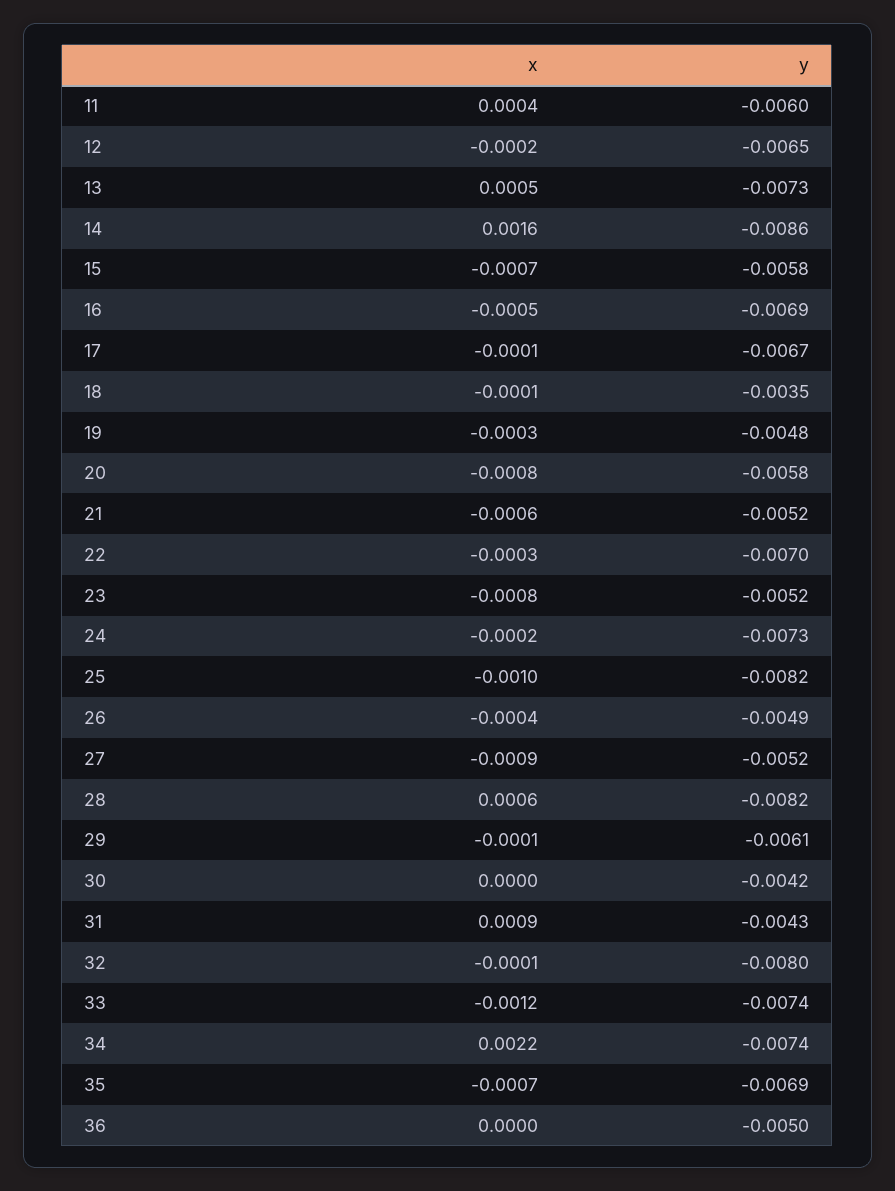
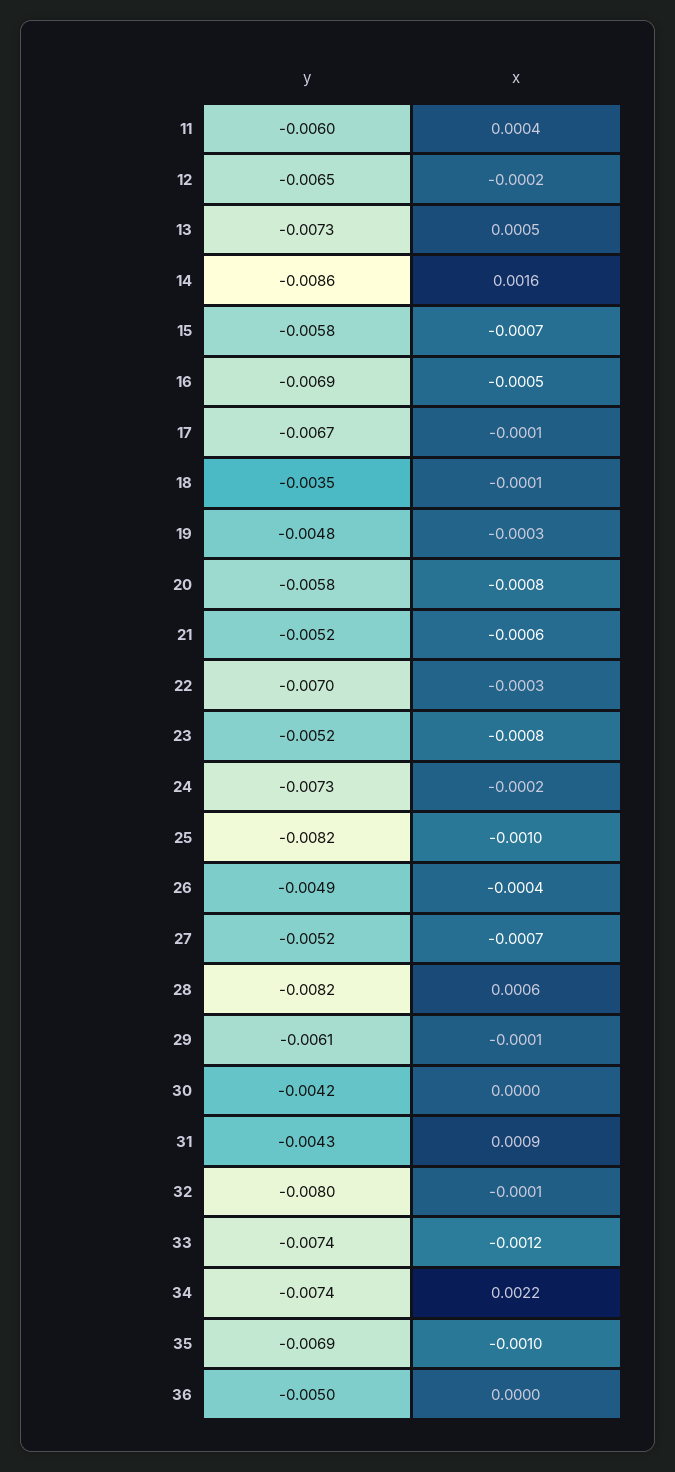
x, 27: -0.0009 -> -0.0007
x, 35: -0.0007 -> -0.001

